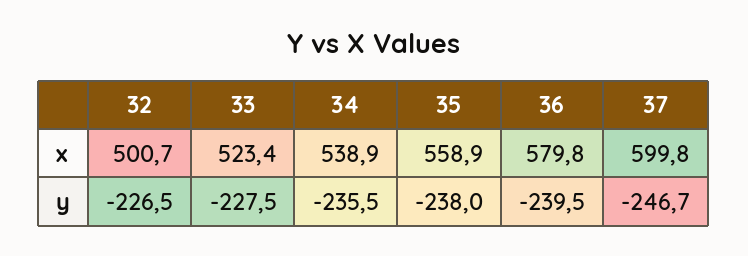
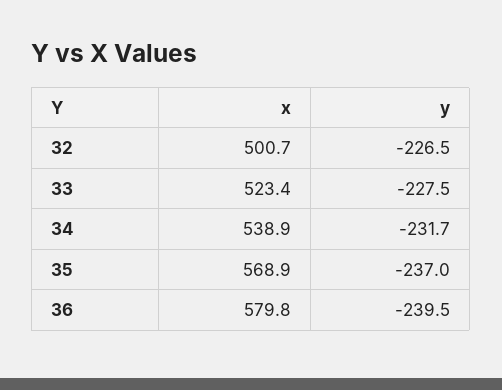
35, x: 558.9 -> 568.9
37, x: 599.8 -> none
34, y: -235.5 -> -231.7
35, y: -238 -> -237
37, y: -246.7 -> none

